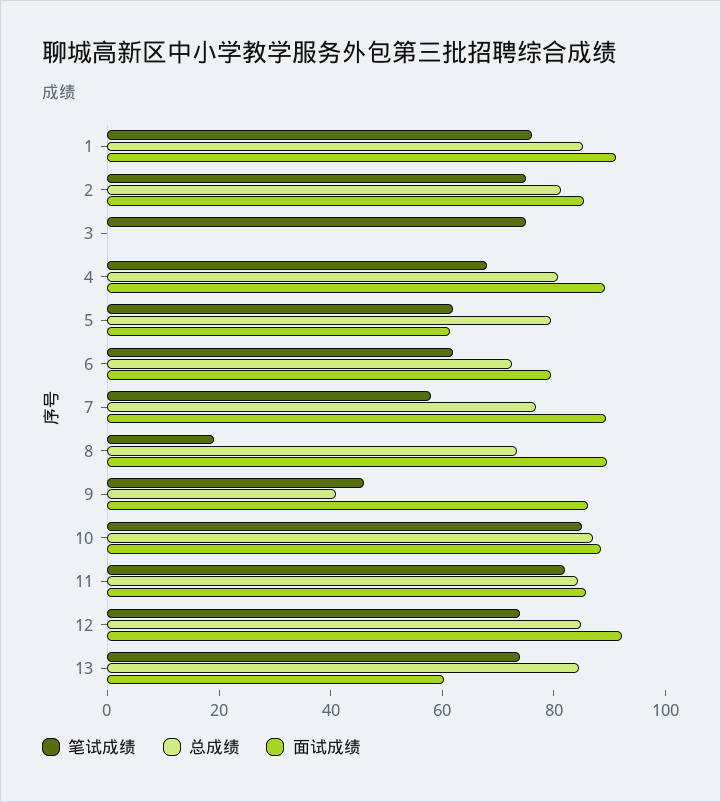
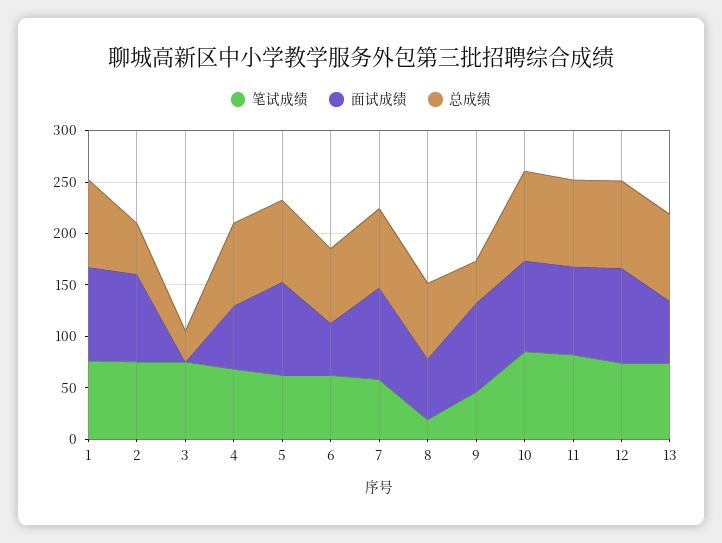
总成绩, 2: 80 -> 50
总成绩, 3: 0 -> 30
面试成绩, 4: 90 -> 60
面试成绩, 5: 60 -> 90
面试成绩, 6: 80 -> 50
面试成绩, 8: 90 -> 60

